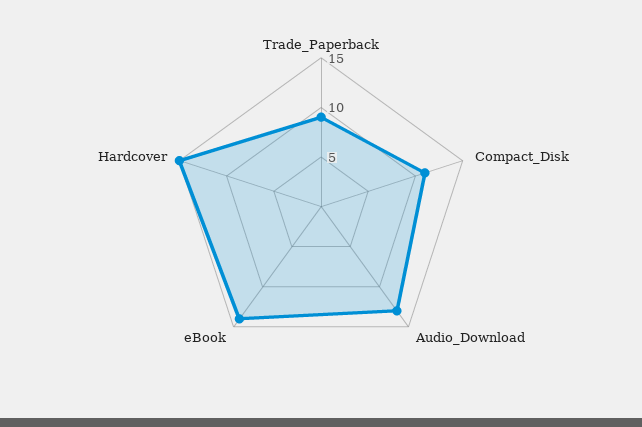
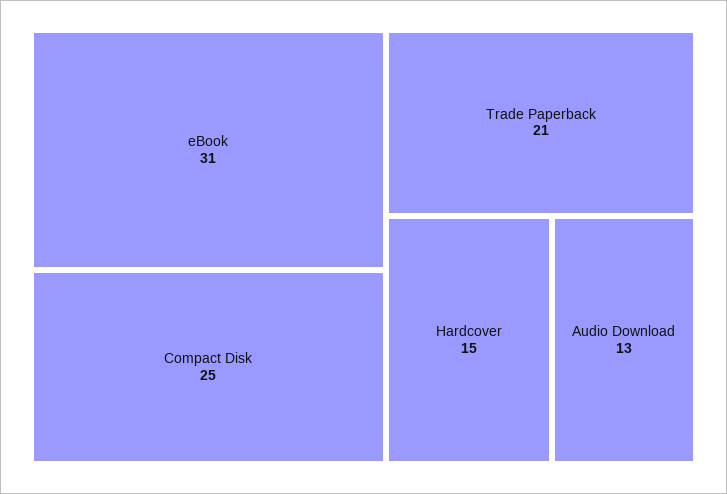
Trade_Paperback: 9 -> 21
Compact_Disk: 11 -> 25
eBook: 14 -> 31

